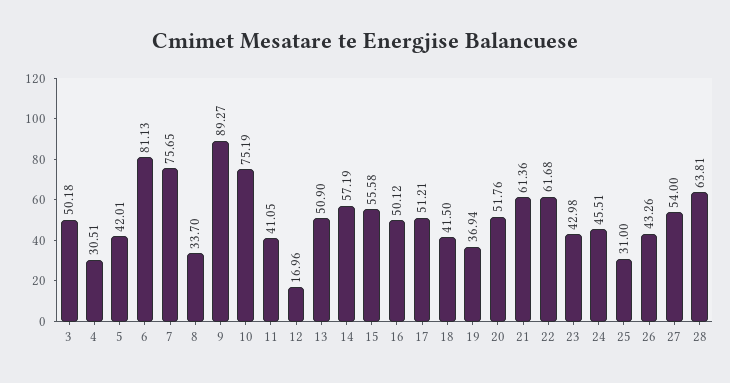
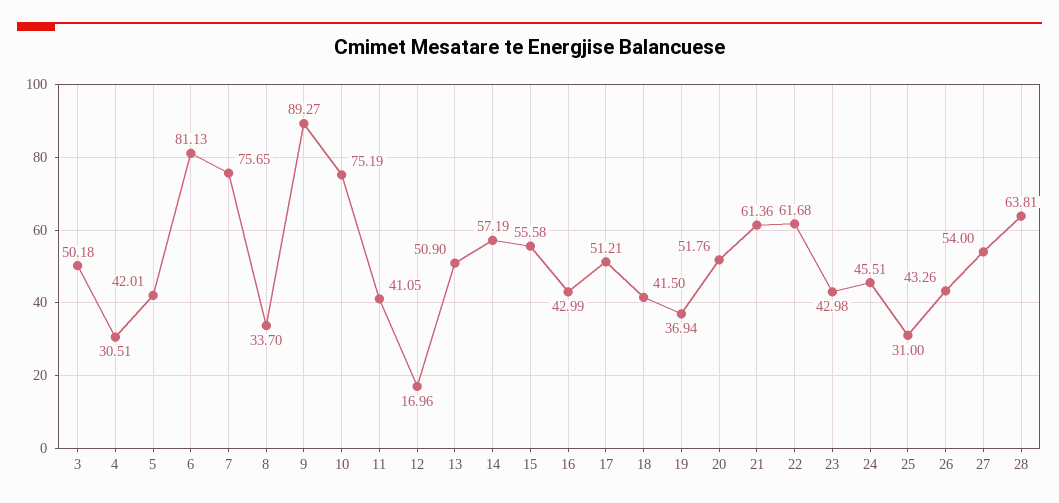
16: 50.12 -> 42.99

